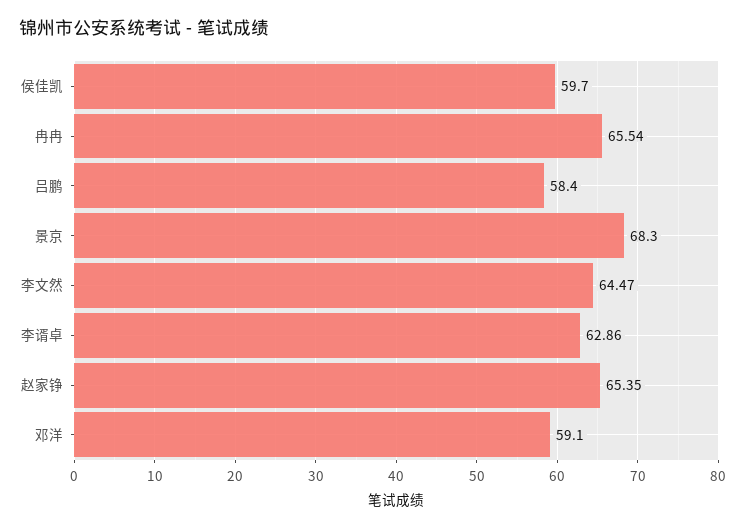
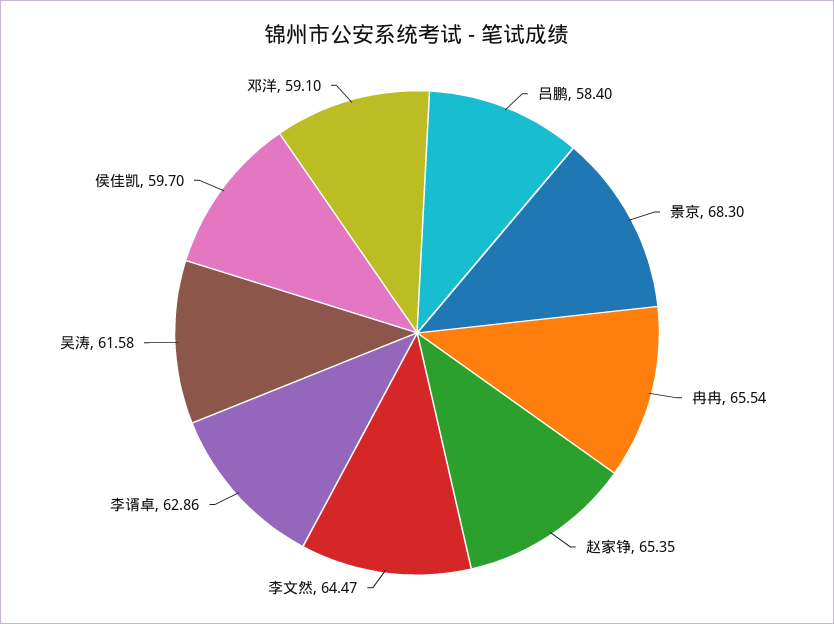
吴涛: none -> 61.58

